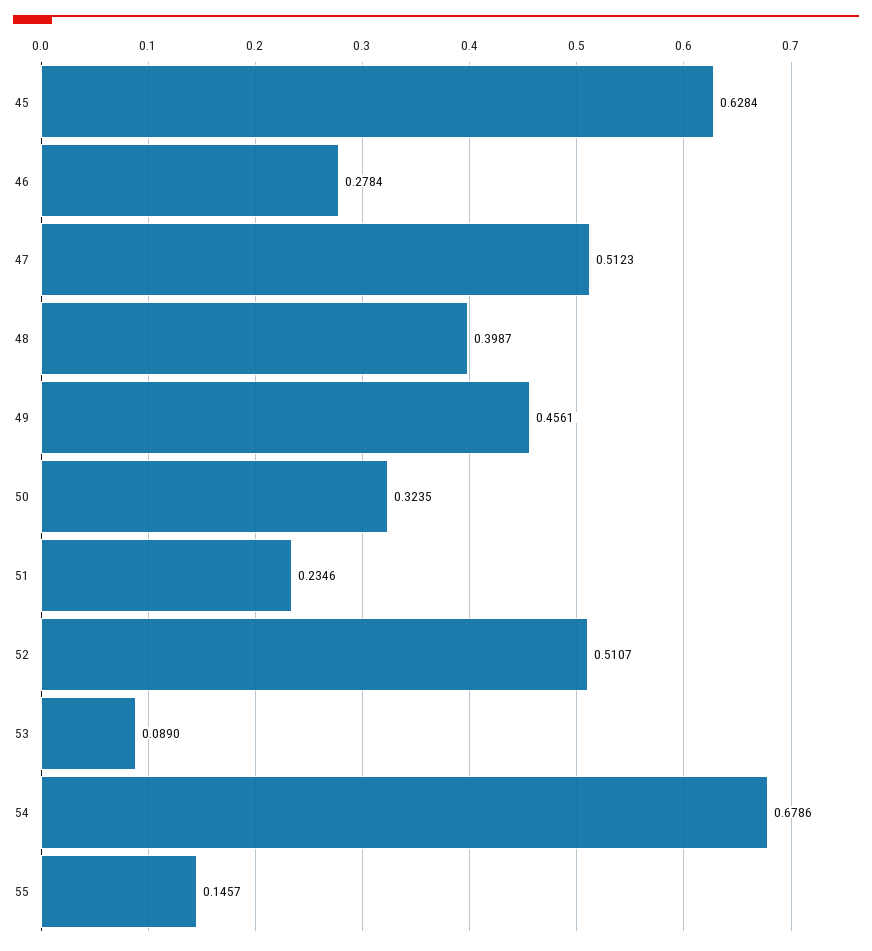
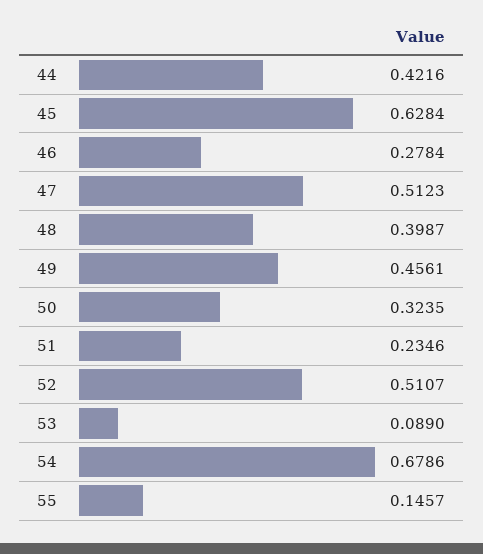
44: none -> 0.4216

